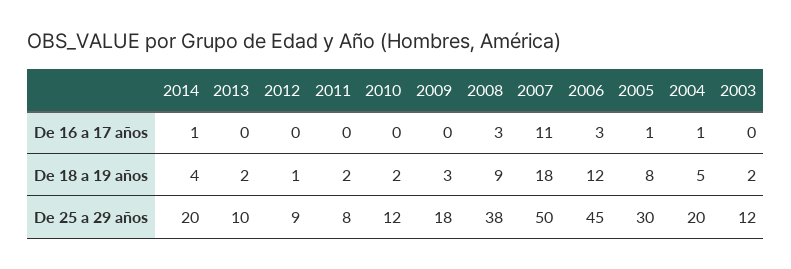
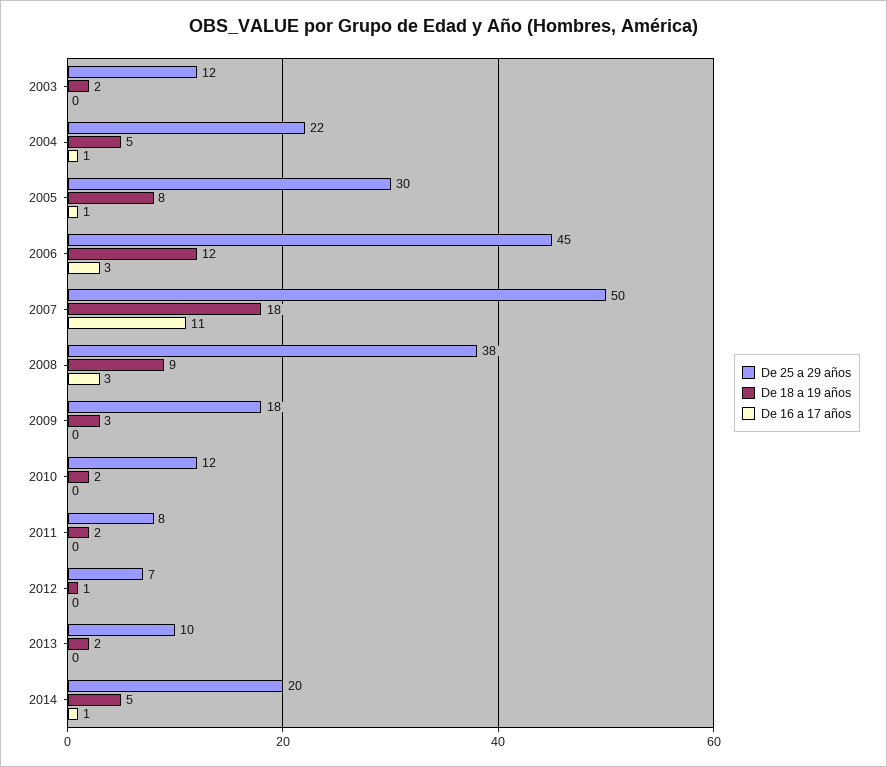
De 18 a 19 años, 2014: 4 -> 5
De 25 a 29 años, 2012: 9 -> 7
De 25 a 29 años, 2004: 20 -> 22

